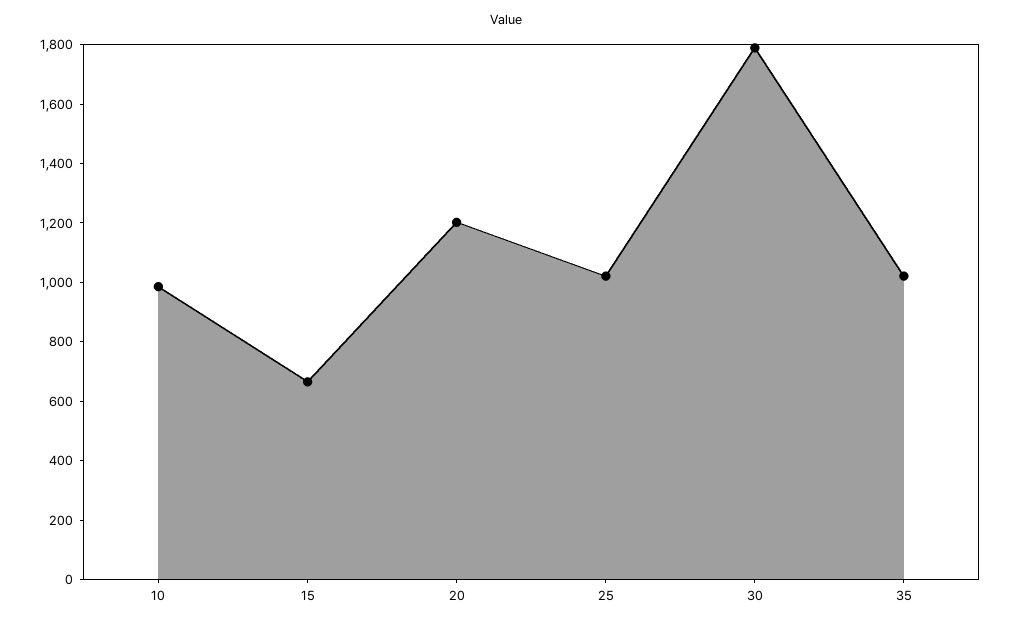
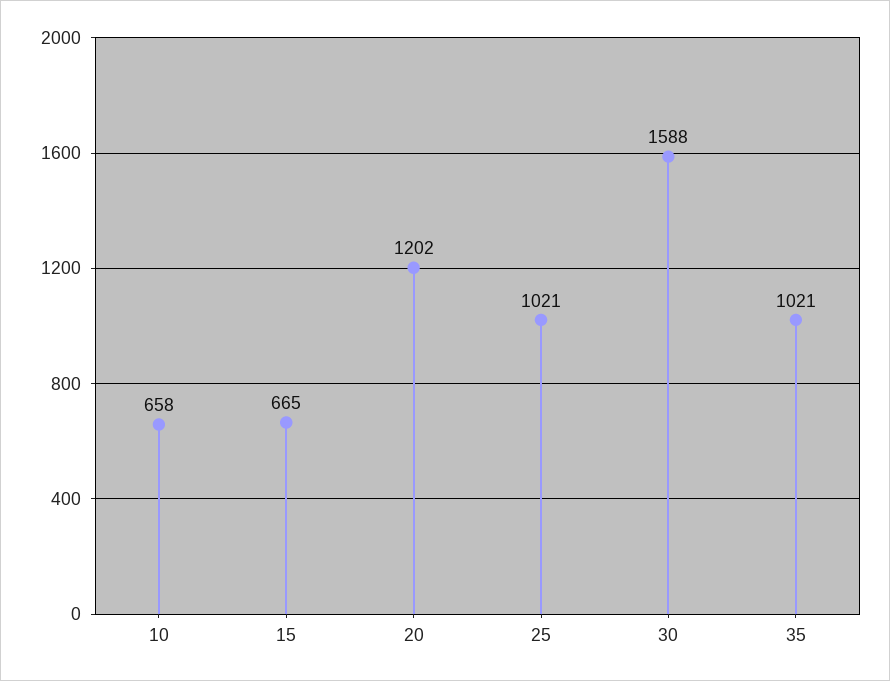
10: 1000 -> 658
30: 1800 -> 1588

